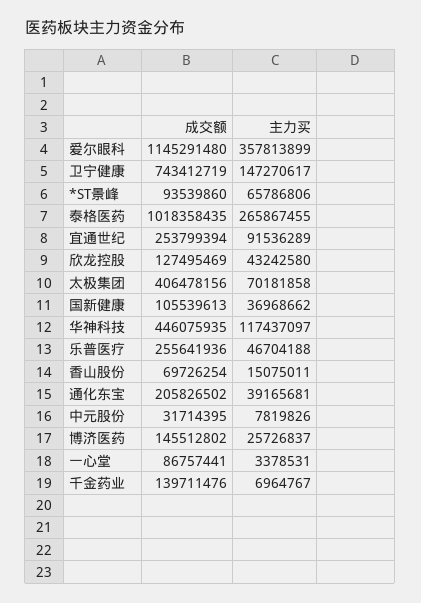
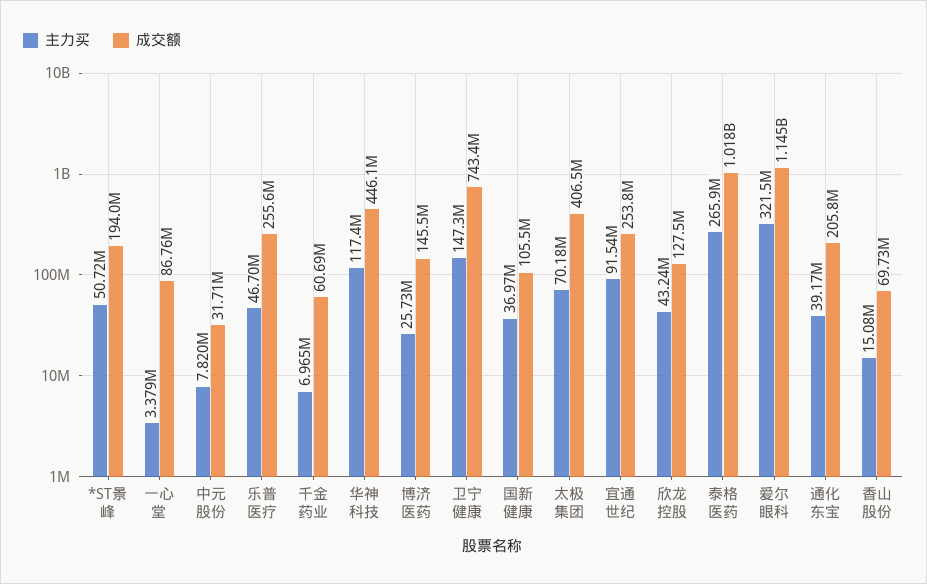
主力买, 爱尔眼科: 357813899 -> 321500000
成交额, *ST景峰: 93539860 -> 194000000
主力买, *ST景峰: 65786806 -> 50720000
成交额, 千金药业: 139711476 -> 60690000

